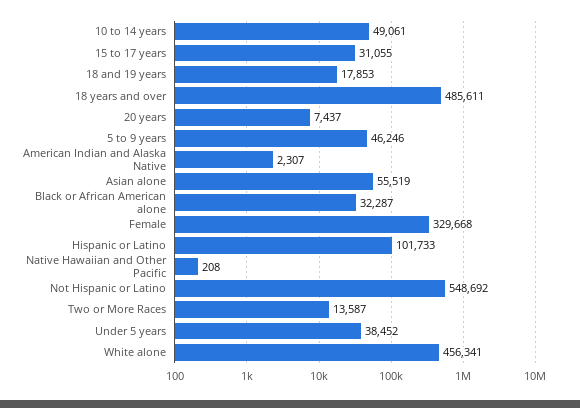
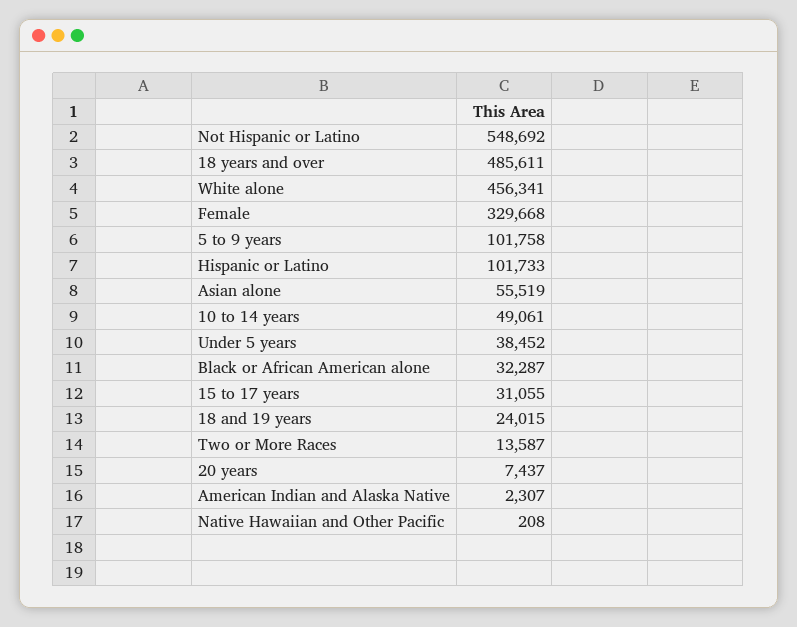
18 and 19 years: 17853 -> 24015
5 to 9 years: 46246 -> 101758

